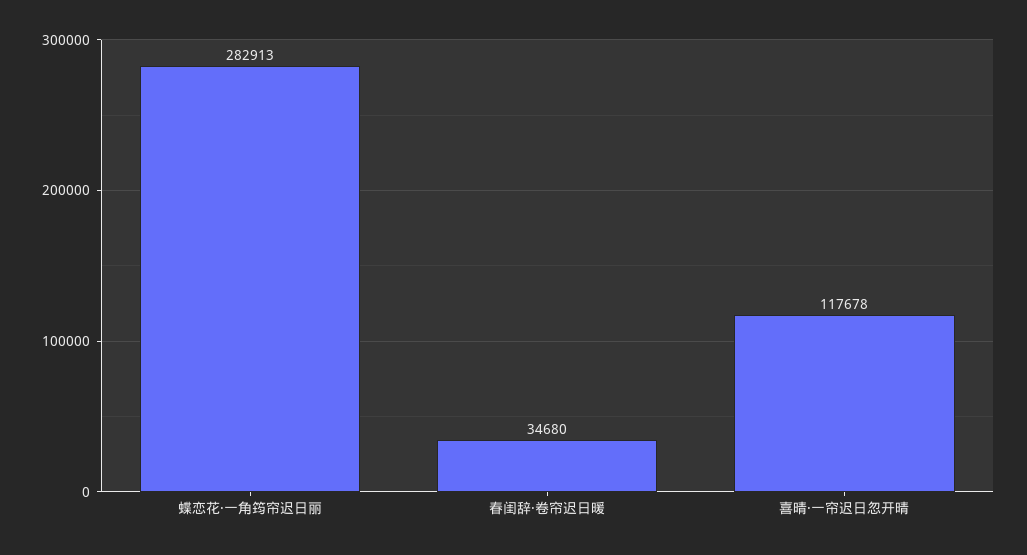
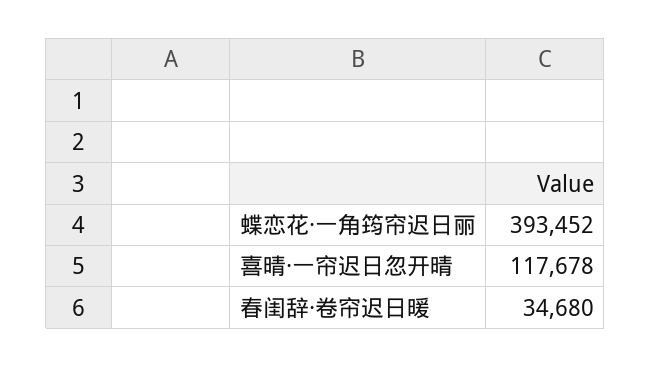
蝶恋花·一角筠帘迟日丽: 282913 -> 393452

